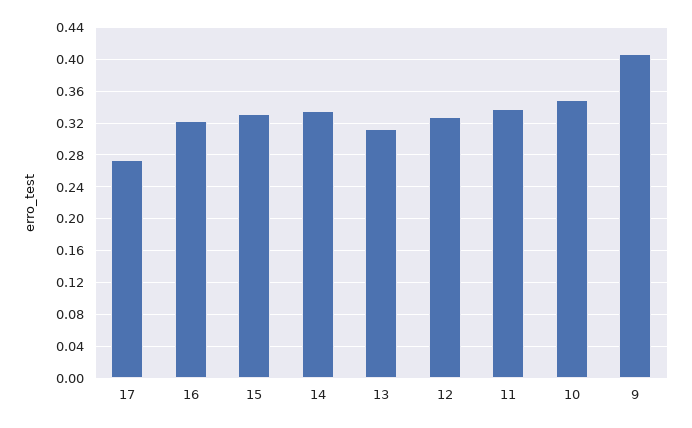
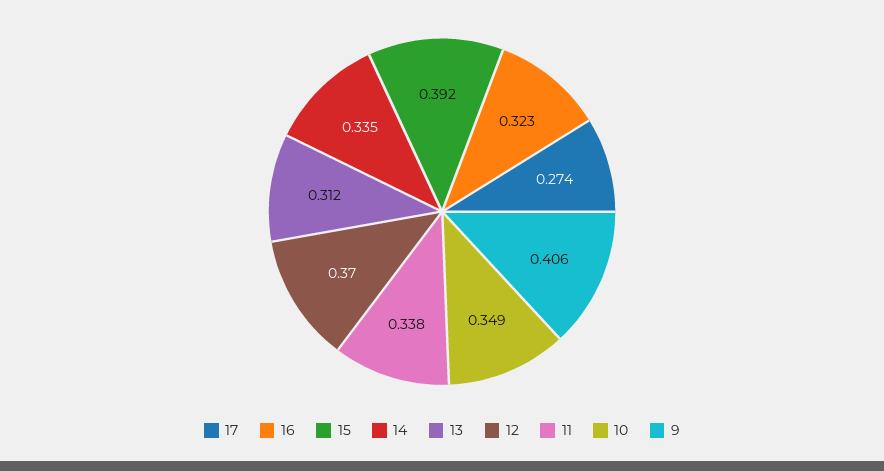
15: 0.33 -> 0.392
12: 0.33 -> 0.37

